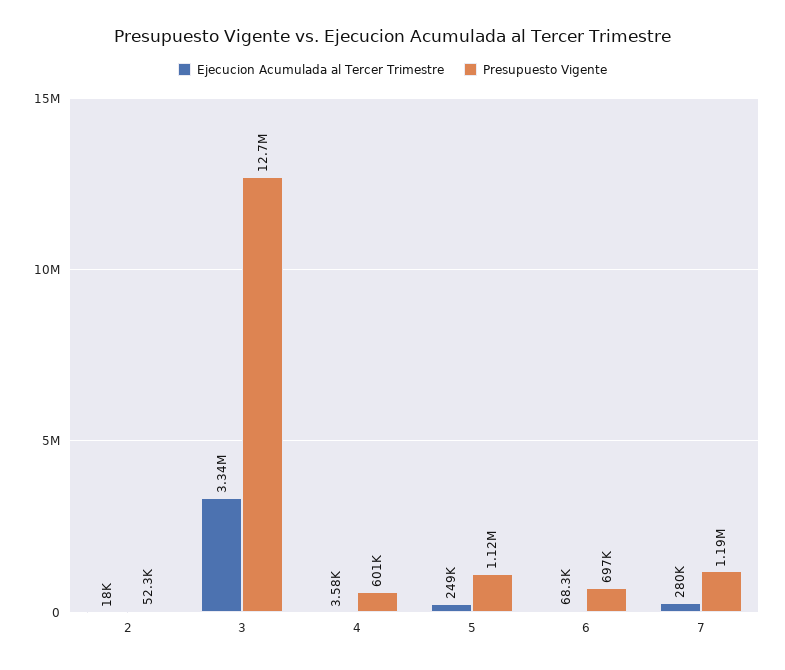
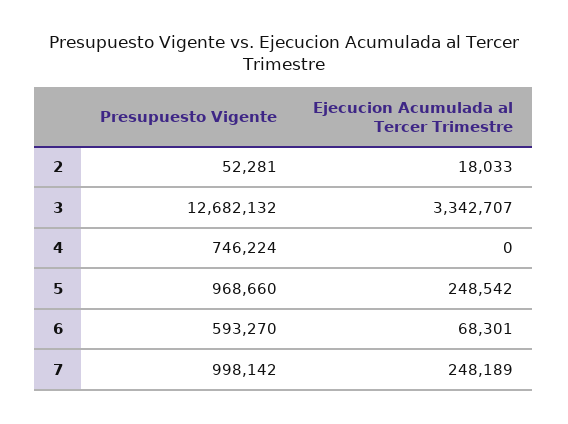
Ejecucion Acumulada al Tercer Trimestre, 4: 3580 -> 0
Presupuesto Vigente, 4: 601000 -> 746224
Presupuesto Vigente, 5: 1120000 -> 968660
Presupuesto Vigente, 6: 697000 -> 593270
Ejecucion Acumulada al Tercer Trimestre, 7: 280000 -> 248189
Presupuesto Vigente, 7: 1190000 -> 998142

